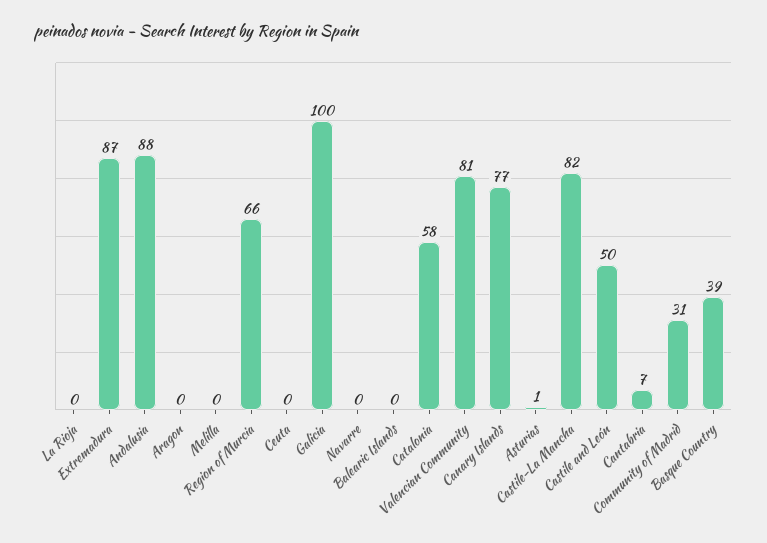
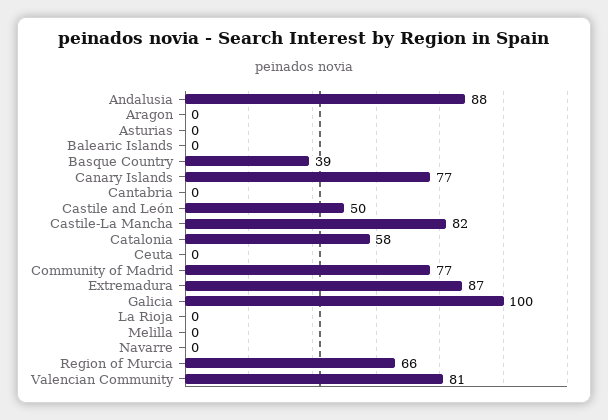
Asturias: 1 -> 0
Cantabria: 7 -> 0
Community of Madrid: 31 -> 77

